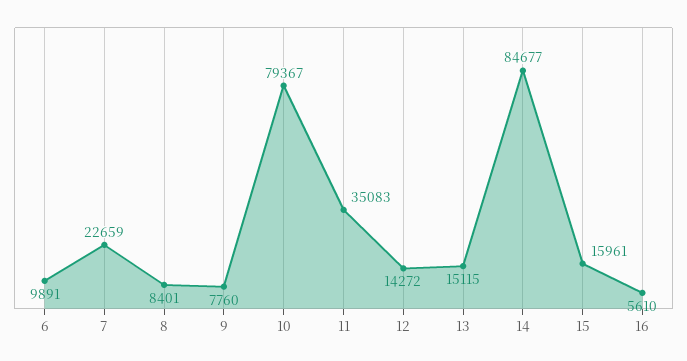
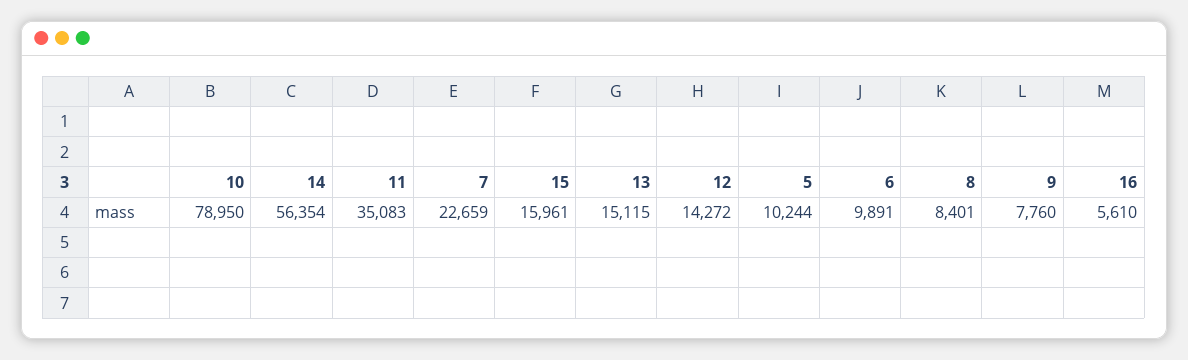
10: 79367 -> 78950
14: 84677 -> 56354
5: none -> 10244

